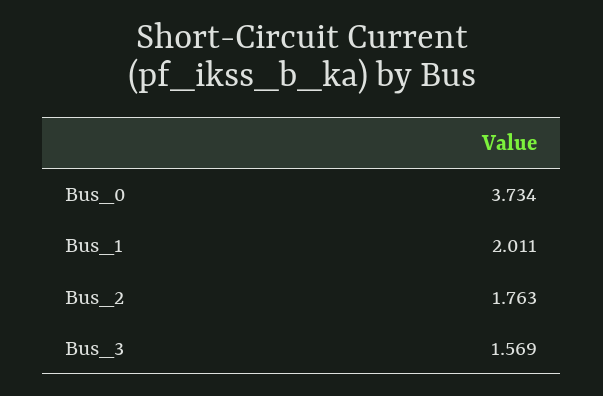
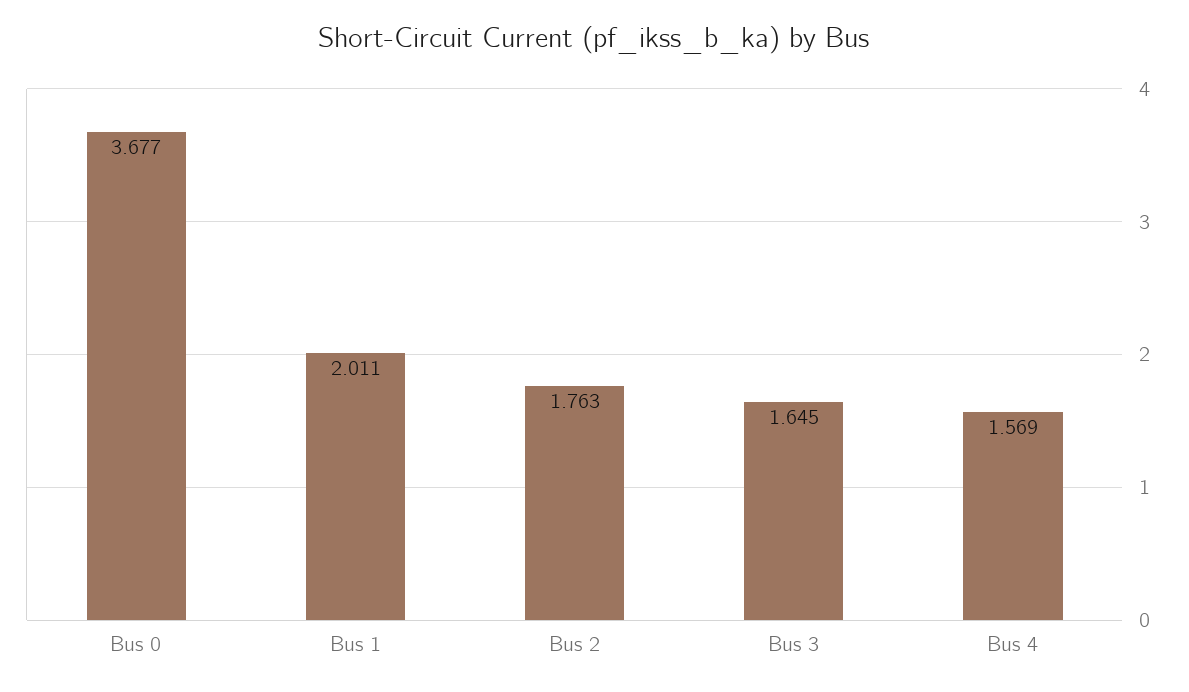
Bus_0: 3.734 -> 3.677
Bus_3: 1.569 -> 1.645
Bus 4: none -> 1.569

